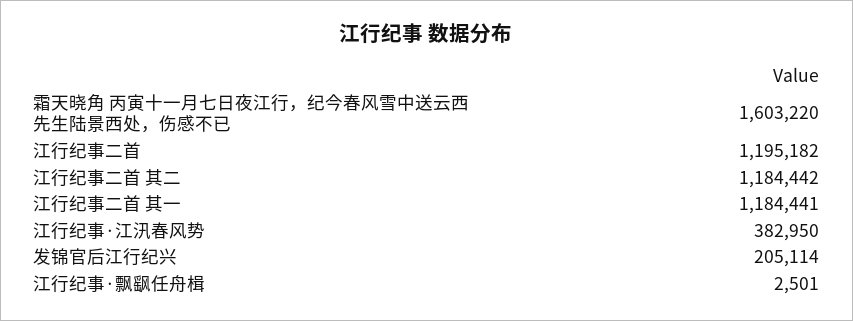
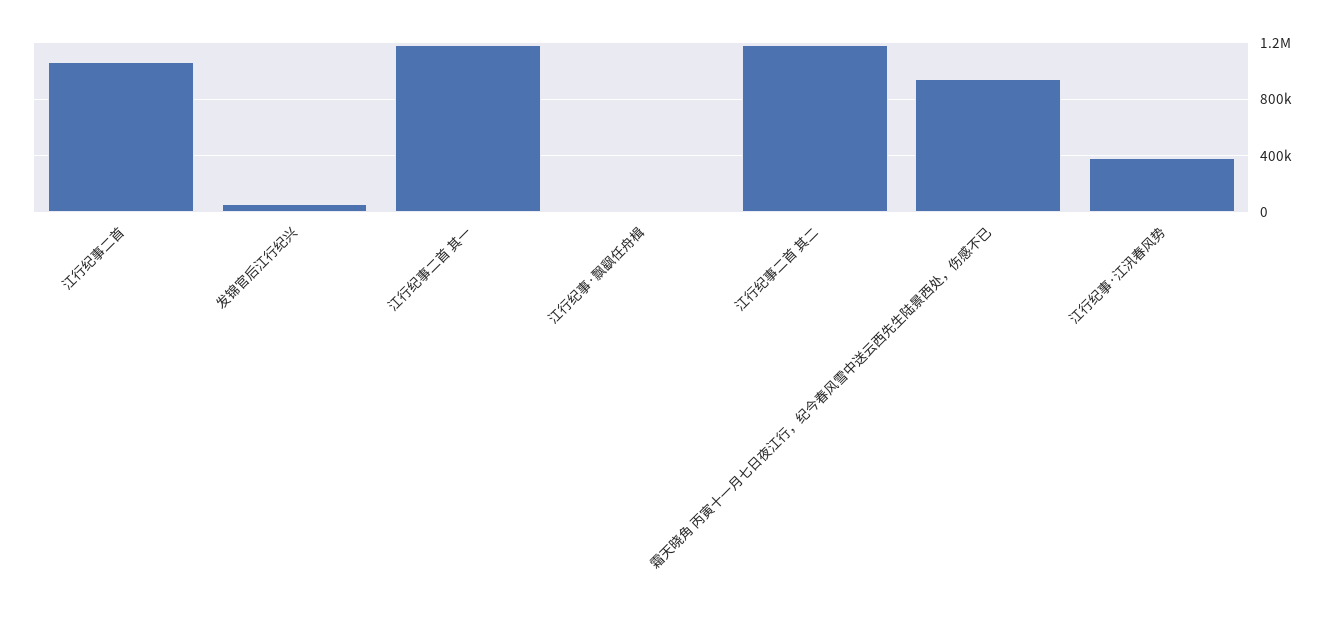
霜天晓角 丙寅十一月七日夜江行，纪今春风雪中送云西先生陆景西处，伤感不已: 1603220 -> 950000
江行纪事二首: 1195182 -> 1050000
发锦官后江行纪兴: 205114 -> 50000

